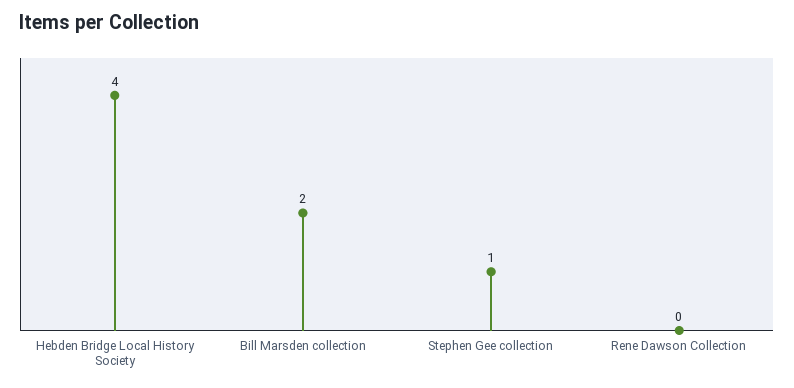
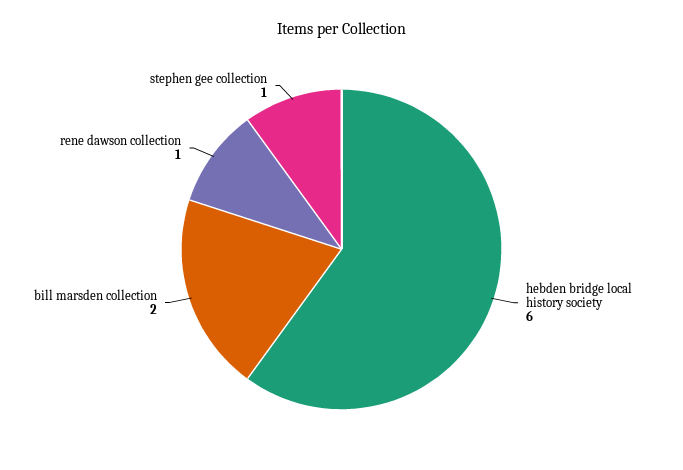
Hebden Bridge Local History Society: 4 -> 6
Rene Dawson Collection: 0 -> 1

